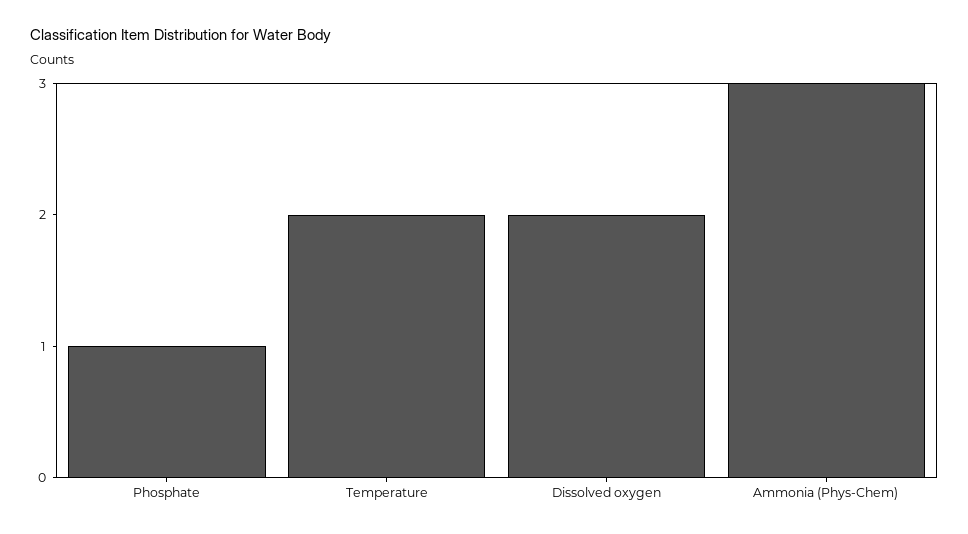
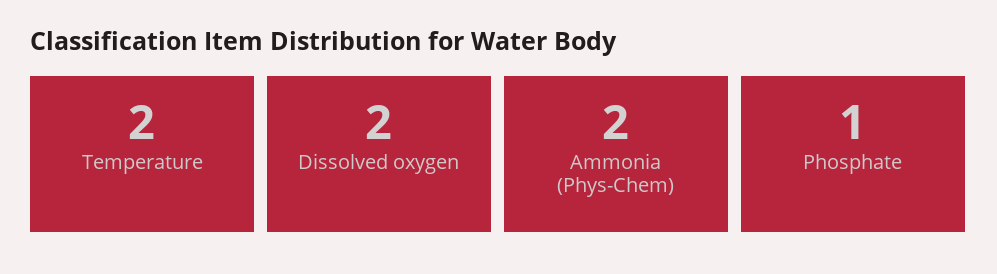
Ammonia (Phys-Chem): 3 -> 2

